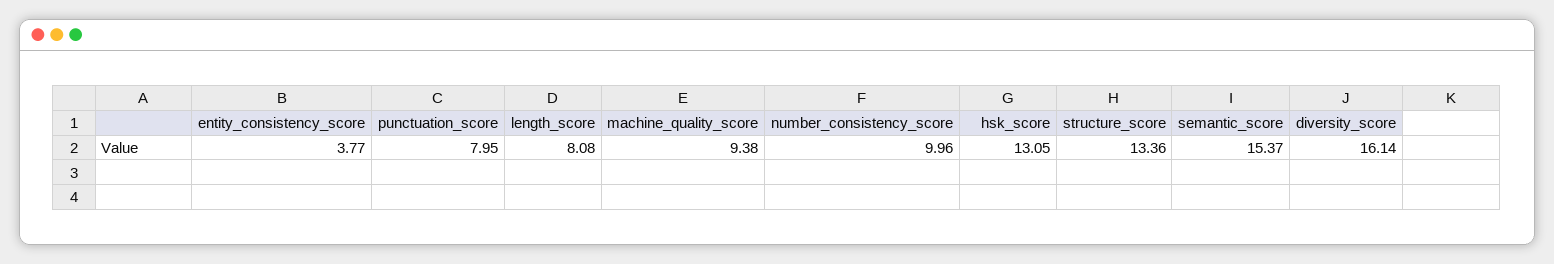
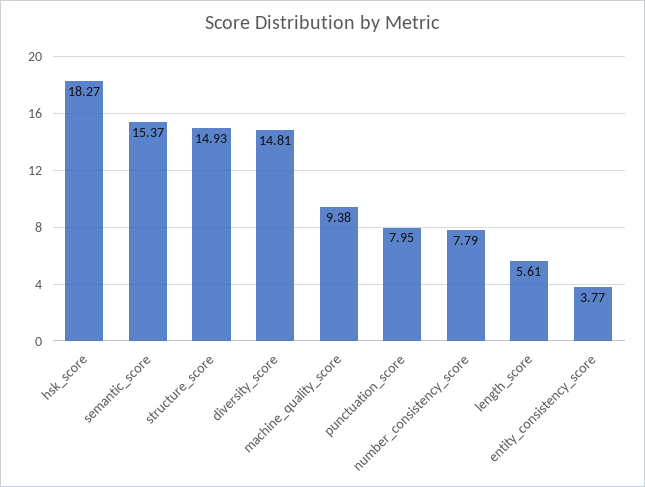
length_score: 8.08 -> 5.61
number_consistency_score: 9.96 -> 7.79
hsk_score: 13.05 -> 18.27
structure_score: 13.36 -> 14.93
diversity_score: 16.14 -> 14.81

